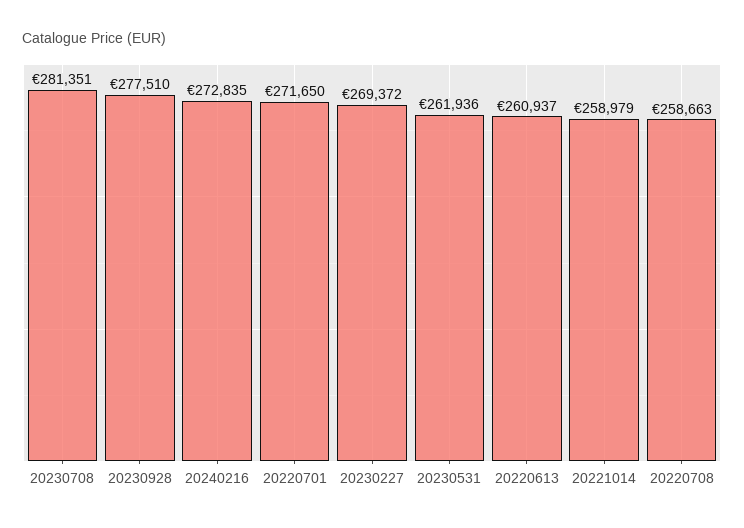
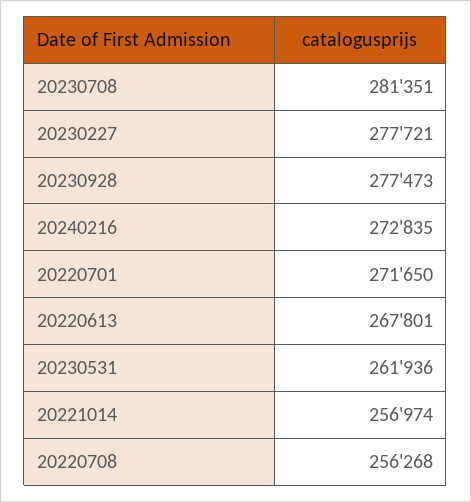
20230928: 277510 -> 277473
20230227: 269372 -> 277721
20220613: 260937 -> 267801
20221014: 258979 -> 256974
20220708: 258663 -> 256268

